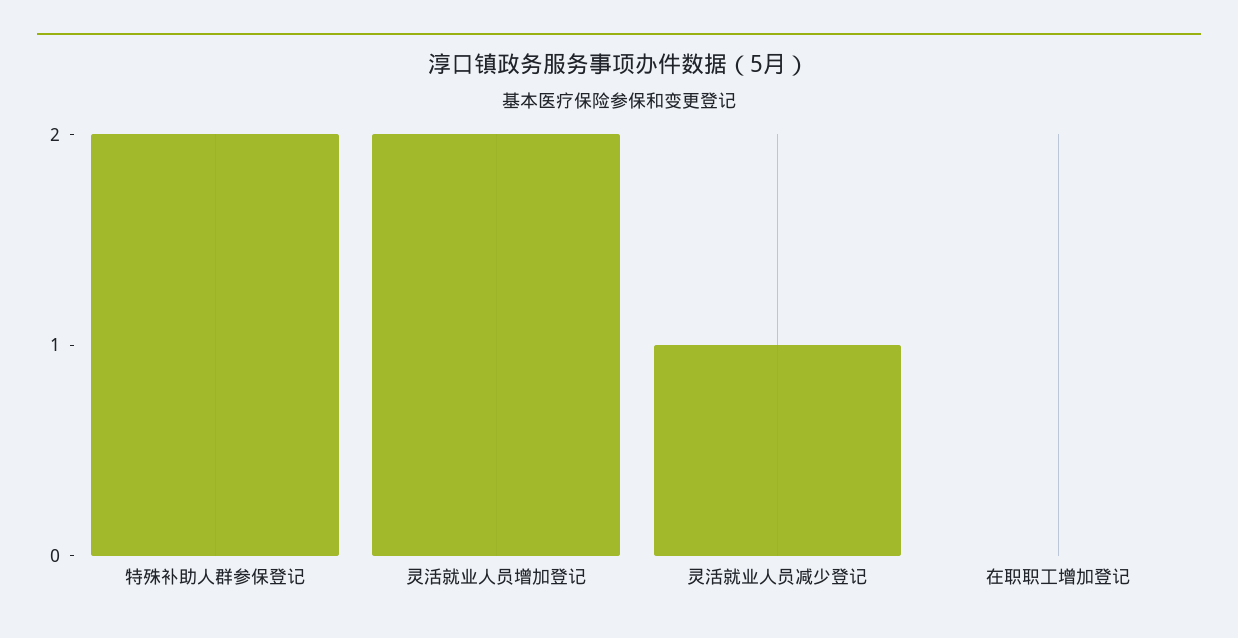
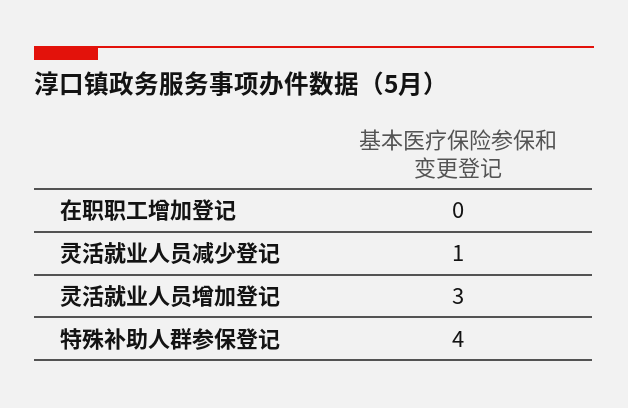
特殊补助人群参保登记: 2 -> 4
灵活就业人员增加登记: 2 -> 3

